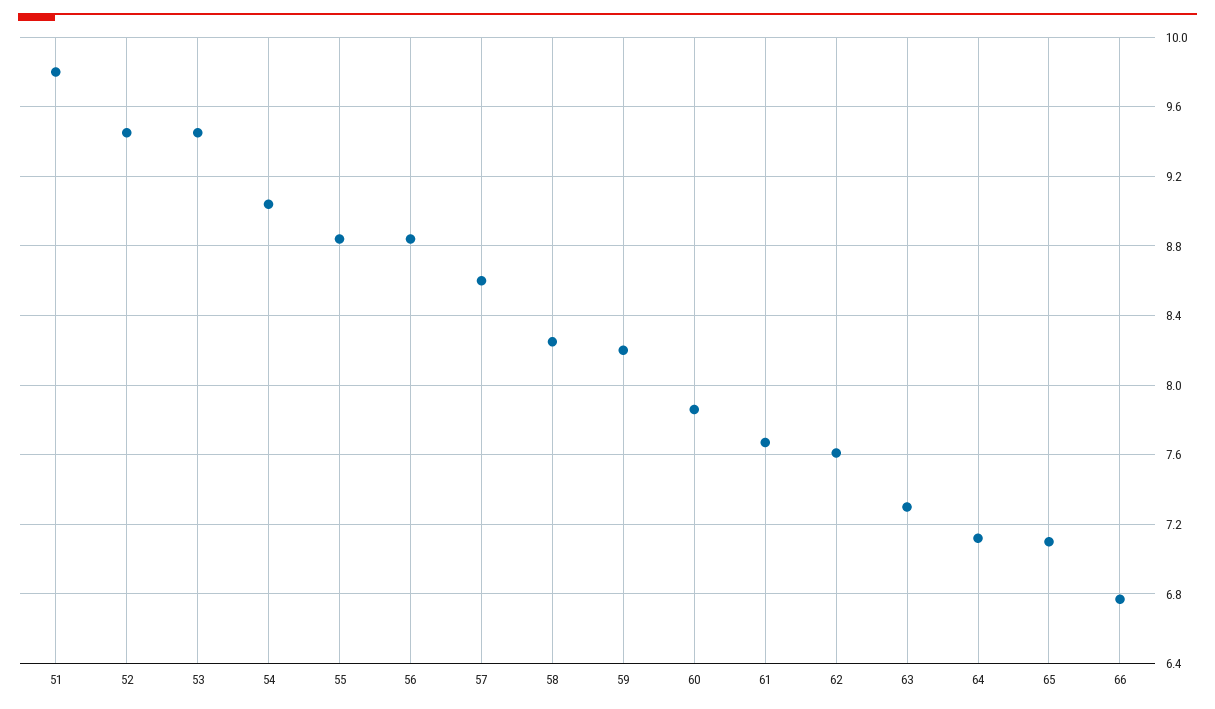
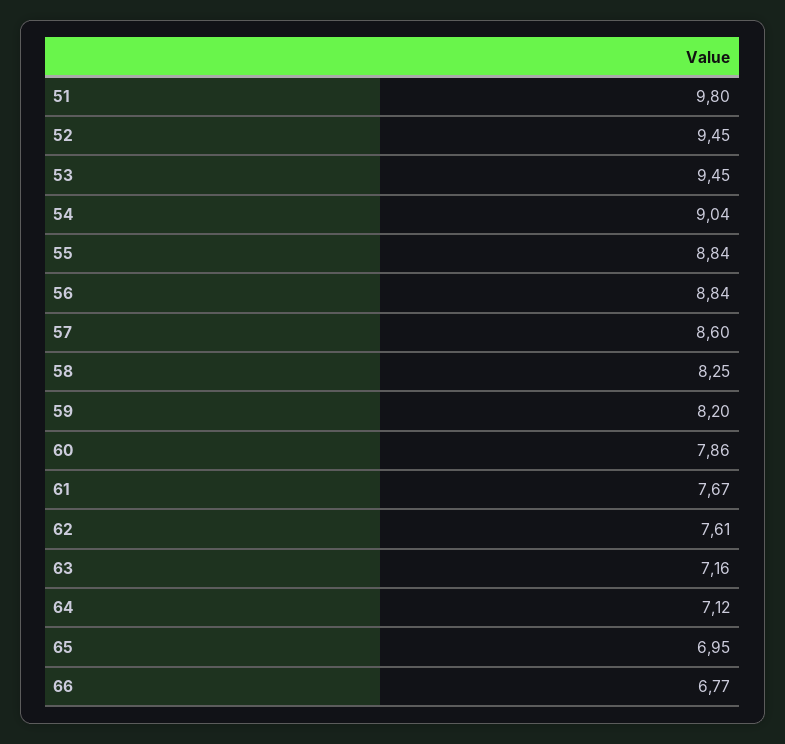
63: 7.3 -> 7.16
65: 7.1 -> 6.95

